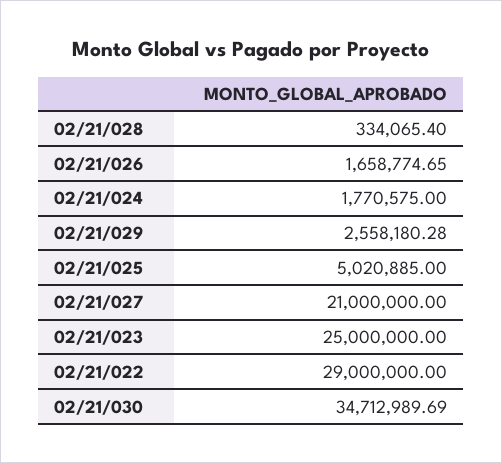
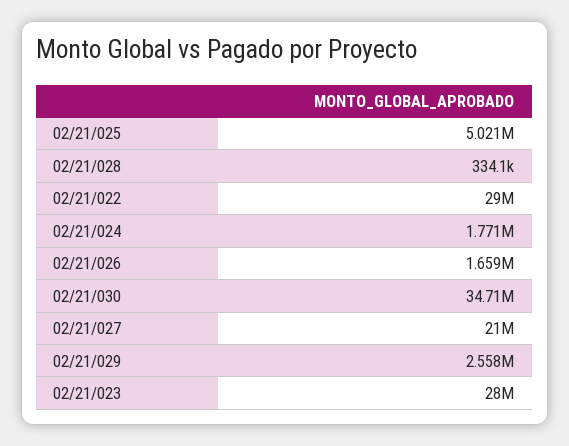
02/21/023: 25000000 -> 28000000

